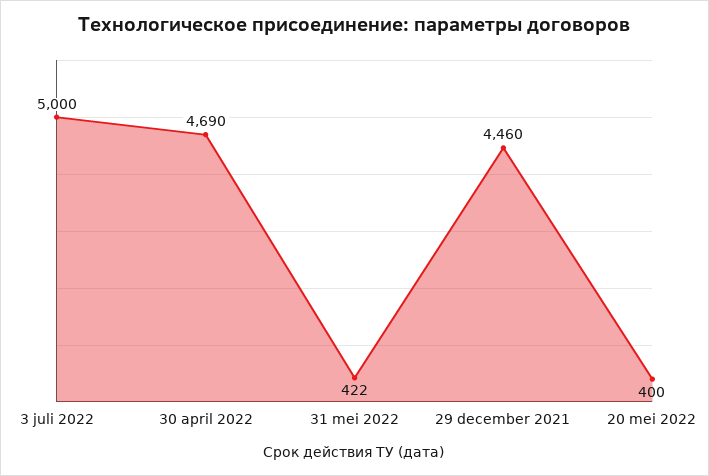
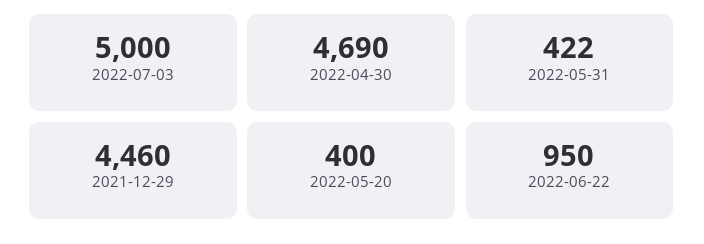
2022-06-22: none -> 950

